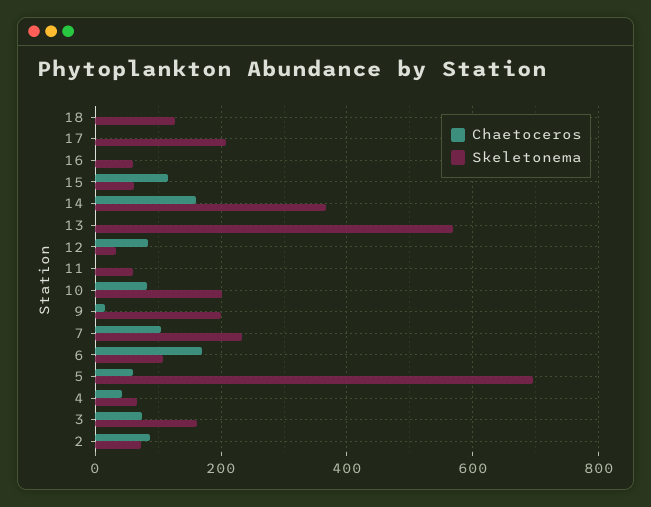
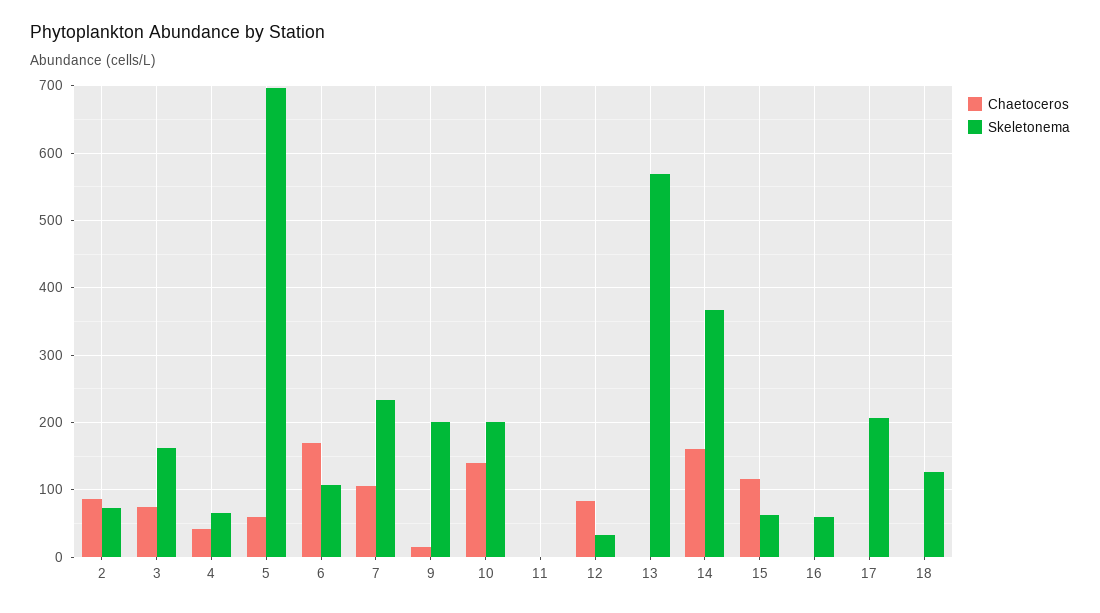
Skeletonema, 11: 60 -> 0
Chaetoceros, 10: 80 -> 140

